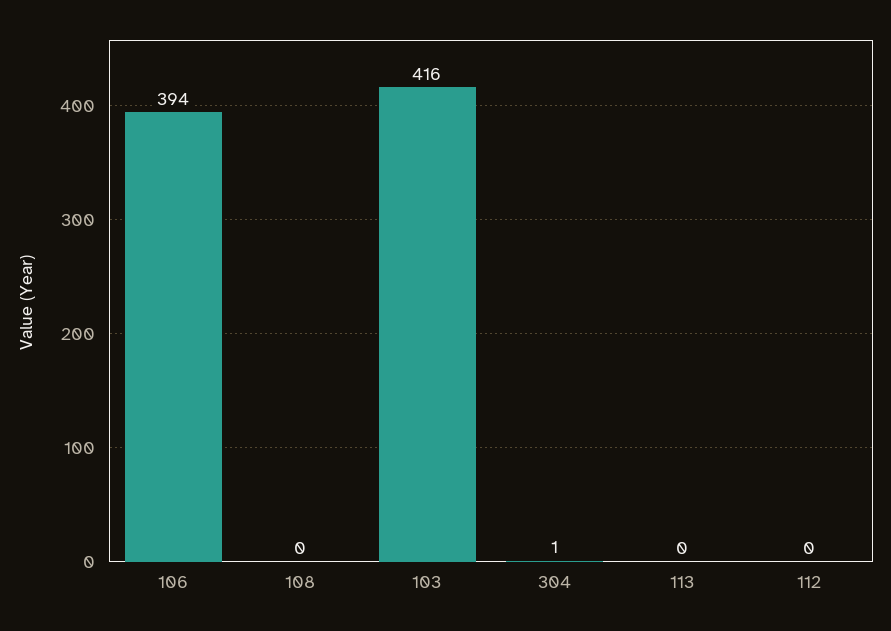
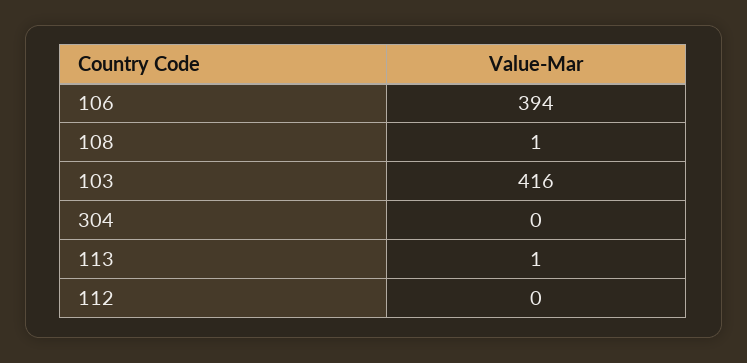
108: 0 -> 1
304: 1 -> 0
113: 0 -> 1

